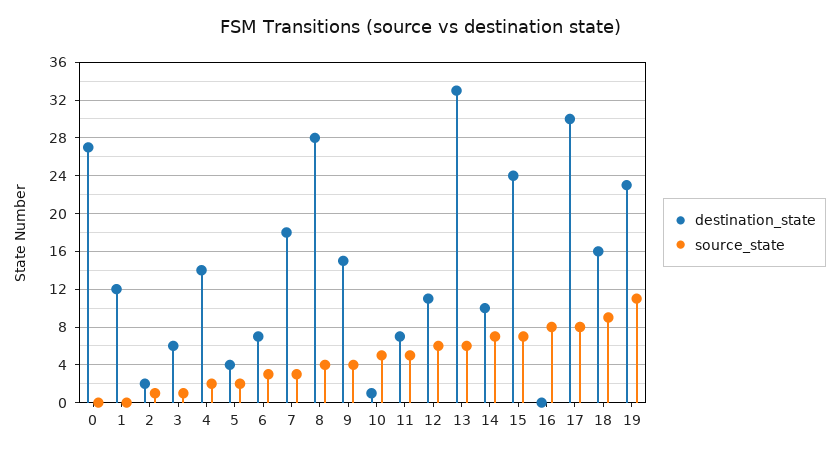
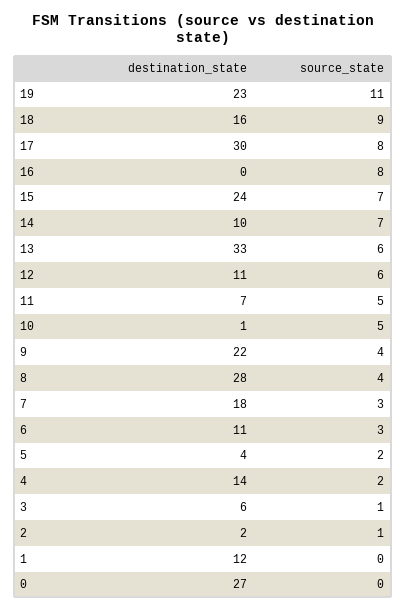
destination_state, 6: 7 -> 11
destination_state, 9: 15 -> 22

